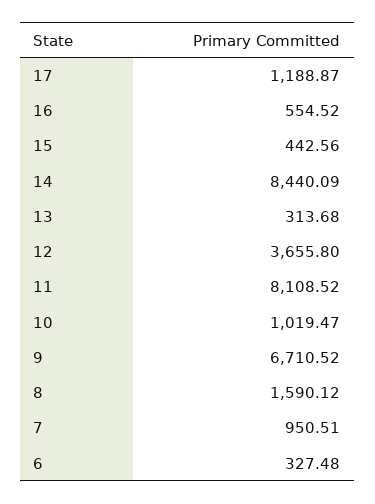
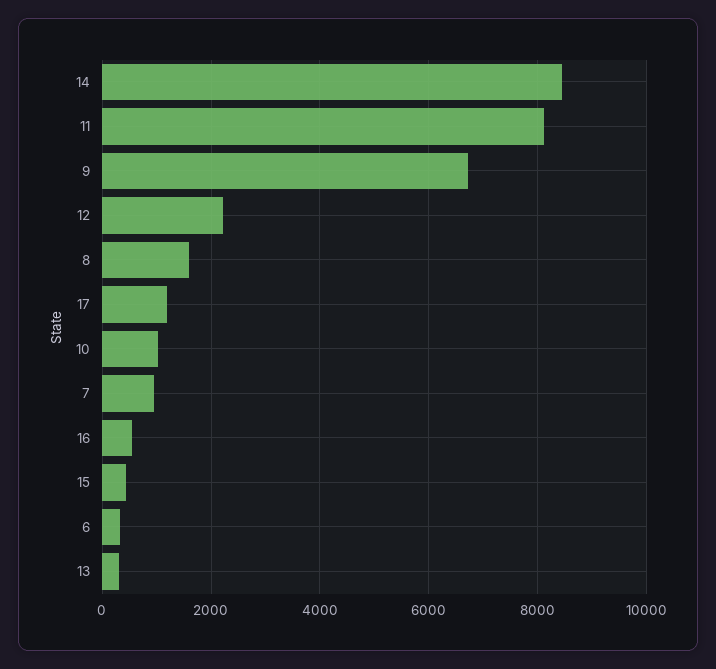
12: 3655.8 -> 2200

